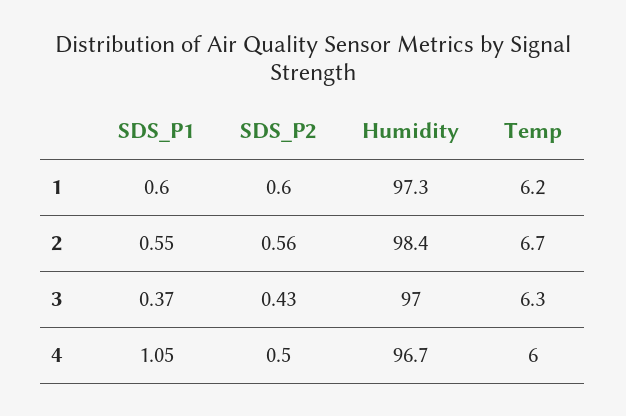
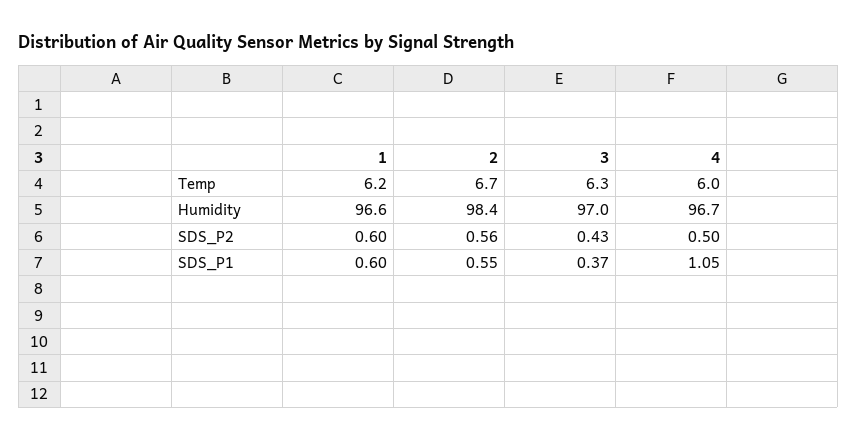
Humidity, 1: 97.3 -> 96.6

